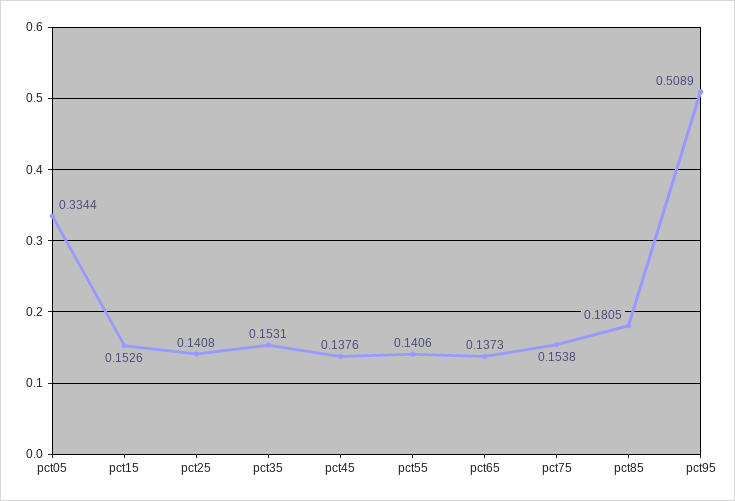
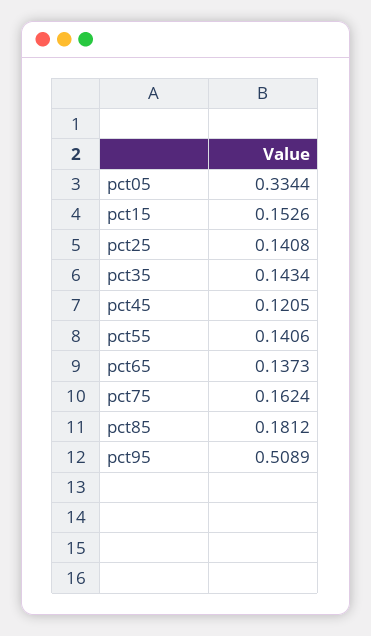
pct35: 0.1531 -> 0.1434
pct45: 0.1376 -> 0.1205
pct75: 0.1538 -> 0.1624
pct85: 0.1805 -> 0.1812

